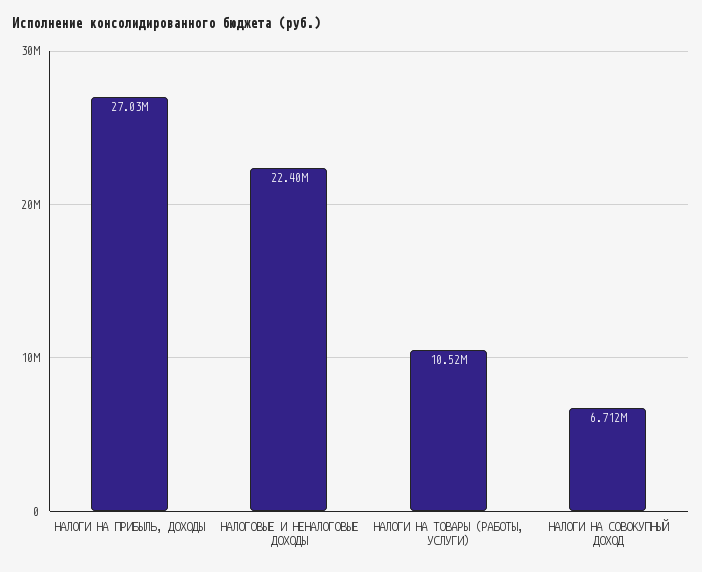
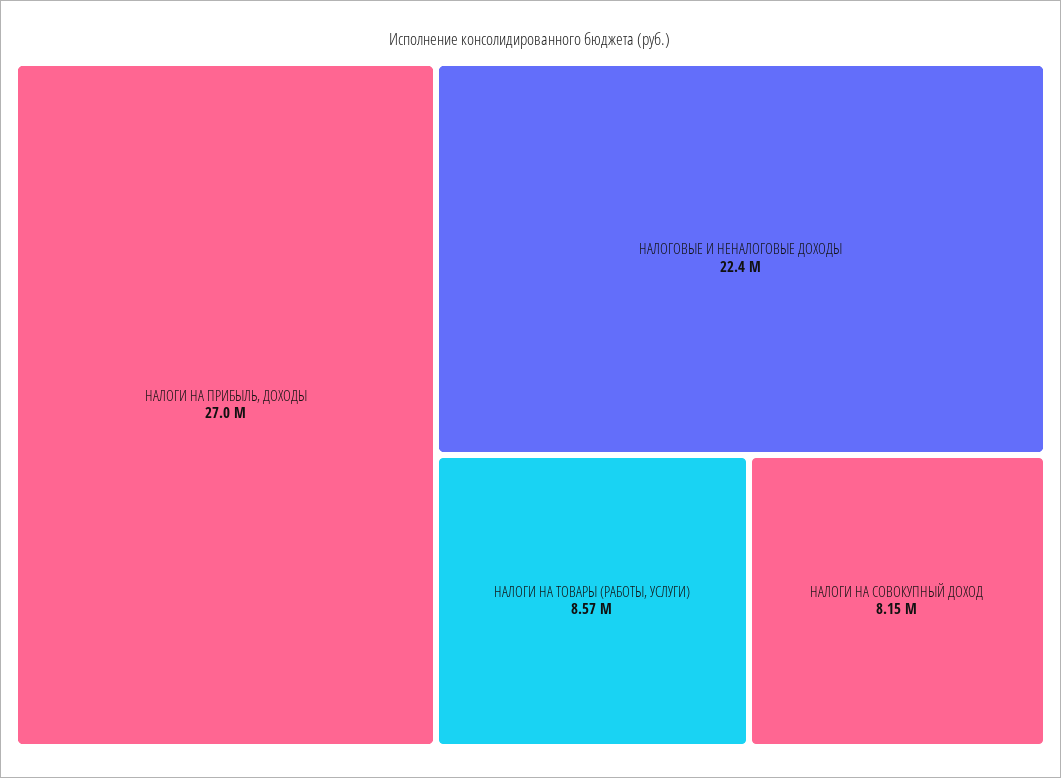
НАЛОГИ НА ТОВАРЫ (РАБОТЫ, УСЛУГИ): 10520000 -> 8570000
НАЛОГИ НА СОВОКУПНЫЙ ДОХОД: 6712000 -> 8150000

